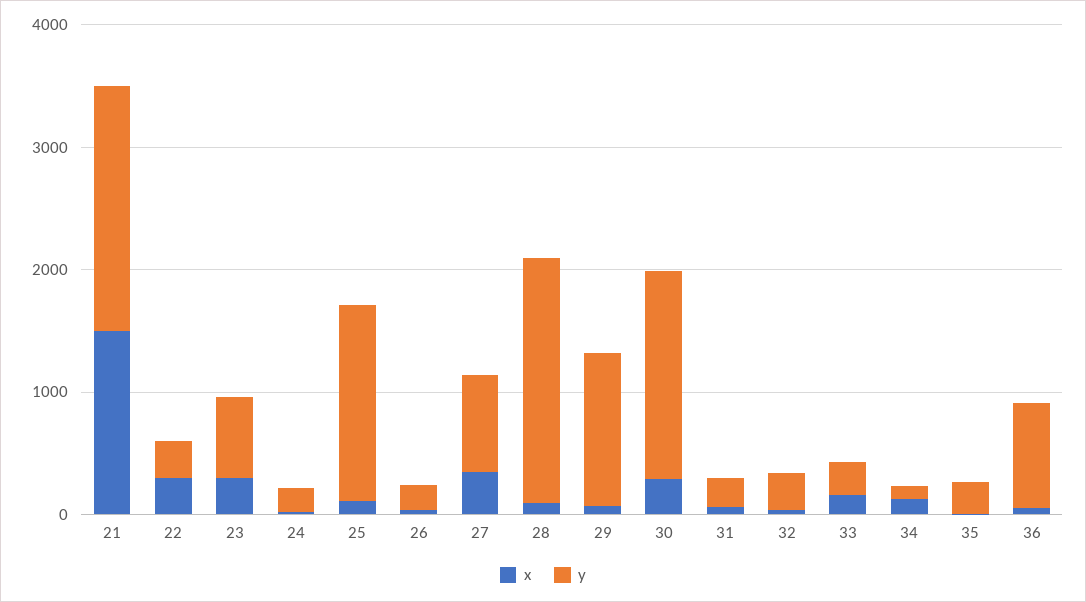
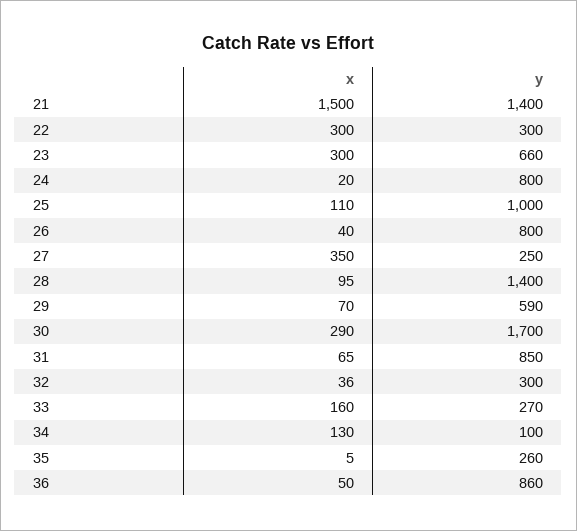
y, 21: 2000 -> 1400
y, 24: 200 -> 800
y, 25: 1600 -> 1000
y, 26: 200 -> 800
y, 27: 800 -> 250
y, 28: 2000 -> 1400
y, 29: 1200 -> 590
y, 31: 200 -> 850

